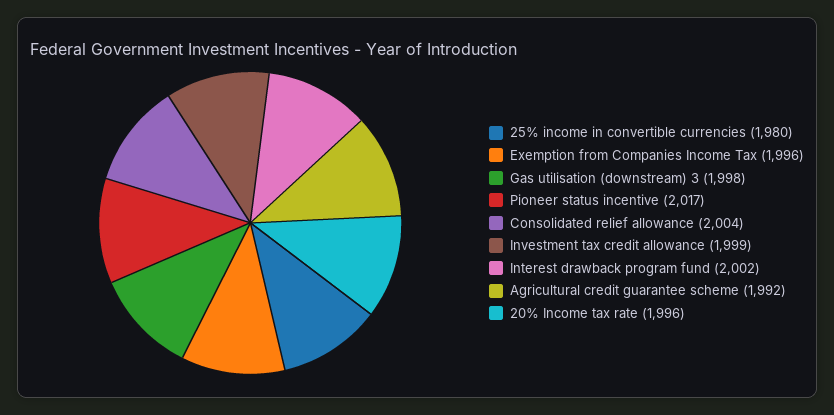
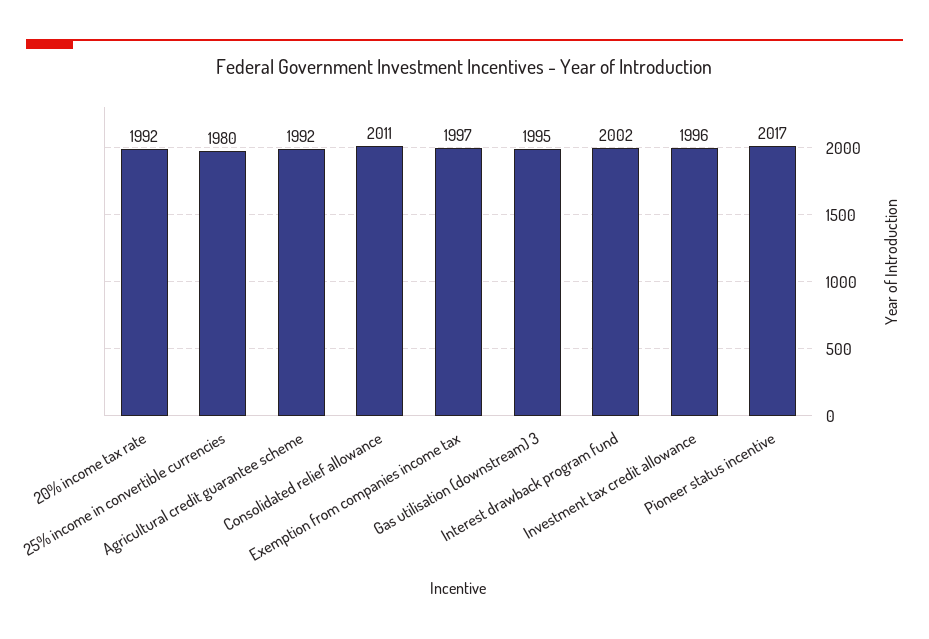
Exemption from Companies Income Tax: 1996 -> 1997
Gas utilisation (downstream) 3: 1998 -> 1995
Consolidated relief allowance: 2004 -> 2011
Investment tax credit allowance: 1999 -> 1996
20% Income tax rate: 1996 -> 1992

